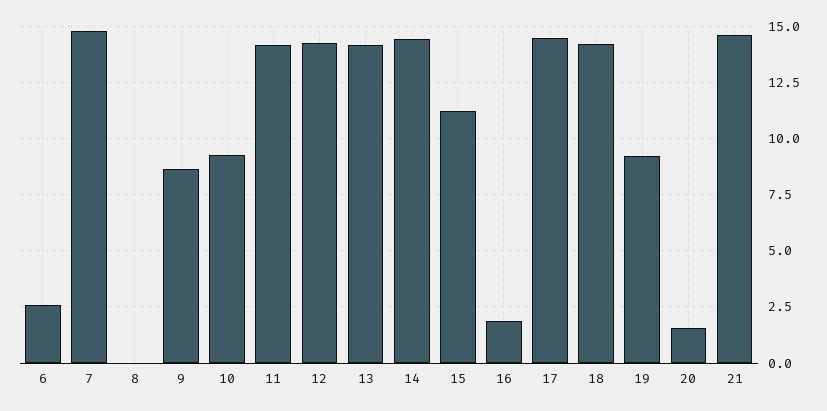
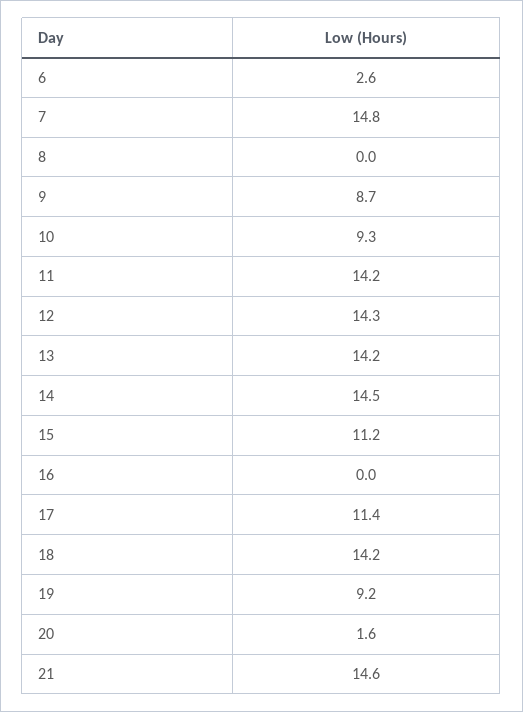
16: 2 -> 0
17: 14.5 -> 11.4

